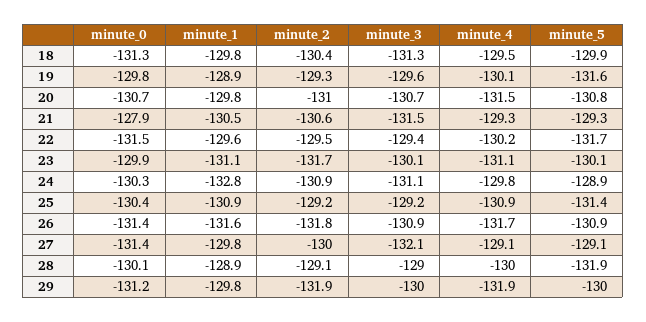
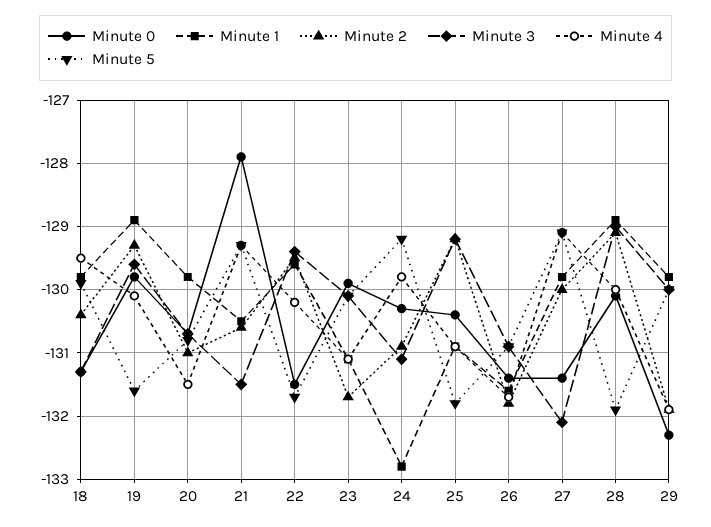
minute_5, 24: -128.9 -> -129.2
minute_5, 25: -131.4 -> -131.8
minute_0, 29: -131.2 -> -132.3

